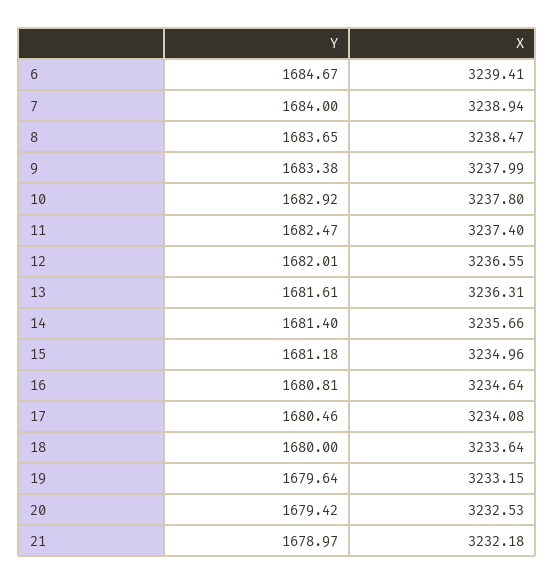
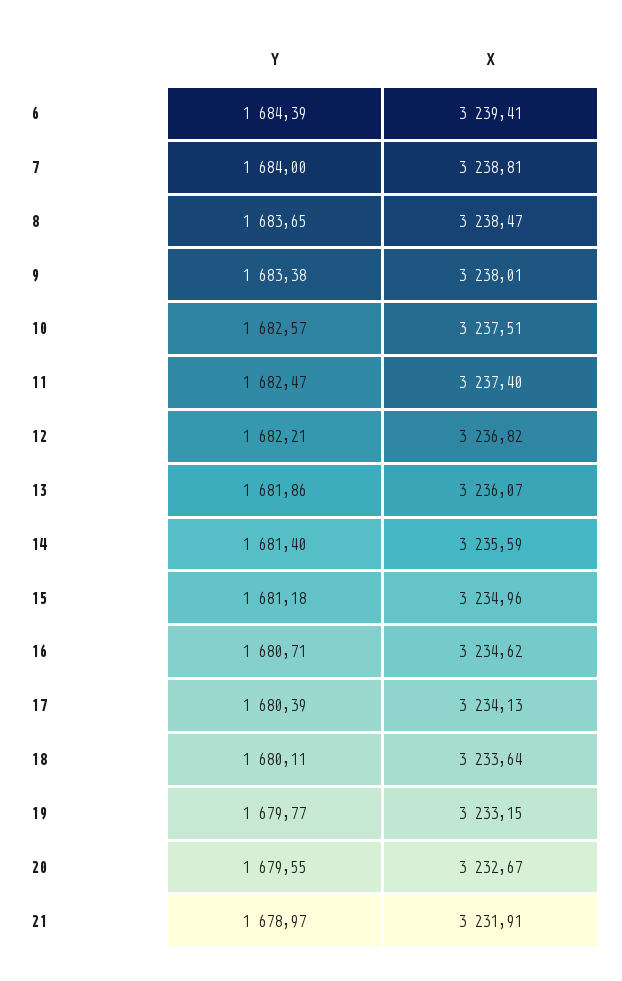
Y, 6: 1684.67 -> 1684.39
X, 7: 3238.94 -> 3238.81
X, 9: 3237.99 -> 3238.01
Y, 10: 1682.92 -> 1682.57
X, 10: 3237.8 -> 3237.51
Y, 12: 1682.01 -> 1682.21
X, 12: 3236.55 -> 3236.82
Y, 13: 1681.61 -> 1681.86
X, 13: 3236.31 -> 3236.07
X, 14: 3235.66 -> 3235.59
Y, 16: 1680.81 -> 1680.71
X, 16: 3234.64 -> 3234.62
Y, 17: 1680.46 -> 1680.39
X, 17: 3234.08 -> 3234.13
Y, 18: 1680 -> 1680.11
Y, 19: 1679.64 -> 1679.77
Y, 20: 1679.42 -> 1679.55
X, 20: 3232.53 -> 3232.67
X, 21: 3232.18 -> 3231.91

